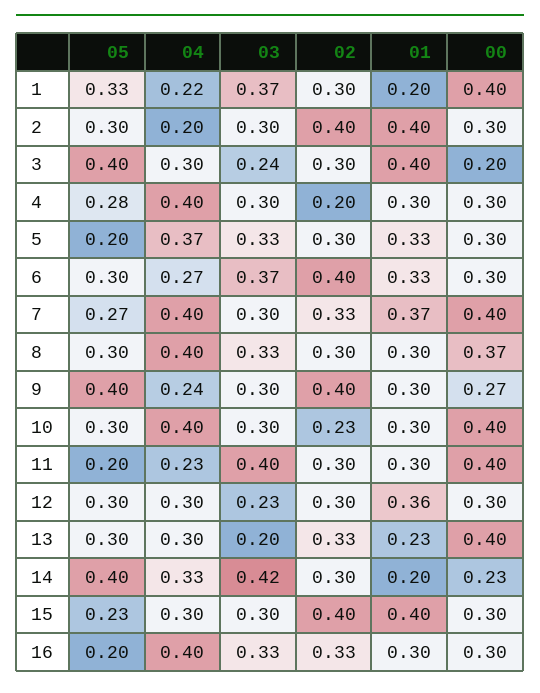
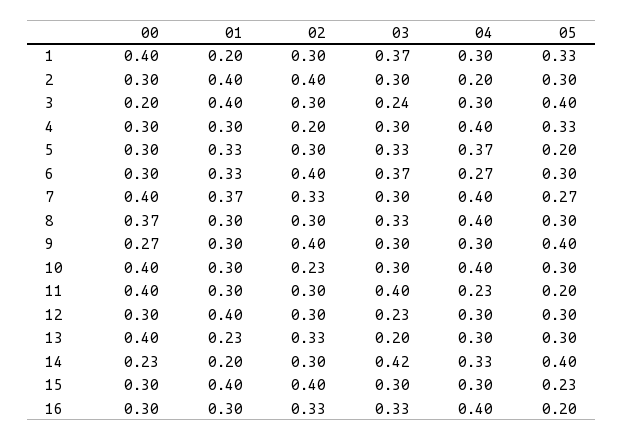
04, 1: 0.22 -> 0.3
05, 4: 0.28 -> 0.33
04, 9: 0.24 -> 0.3
01, 12: 0.36 -> 0.4

